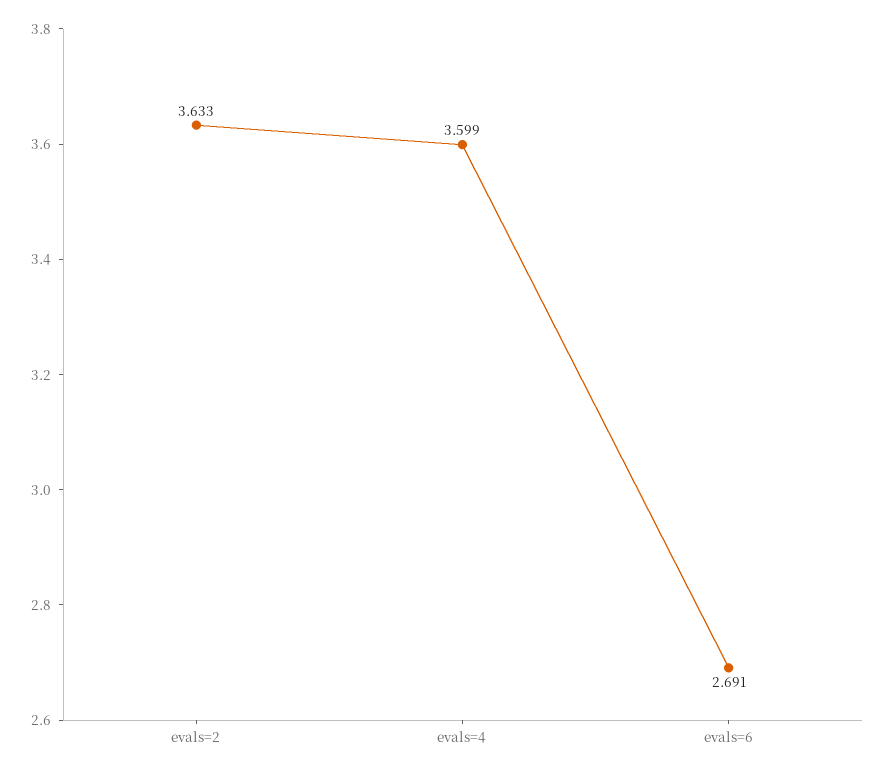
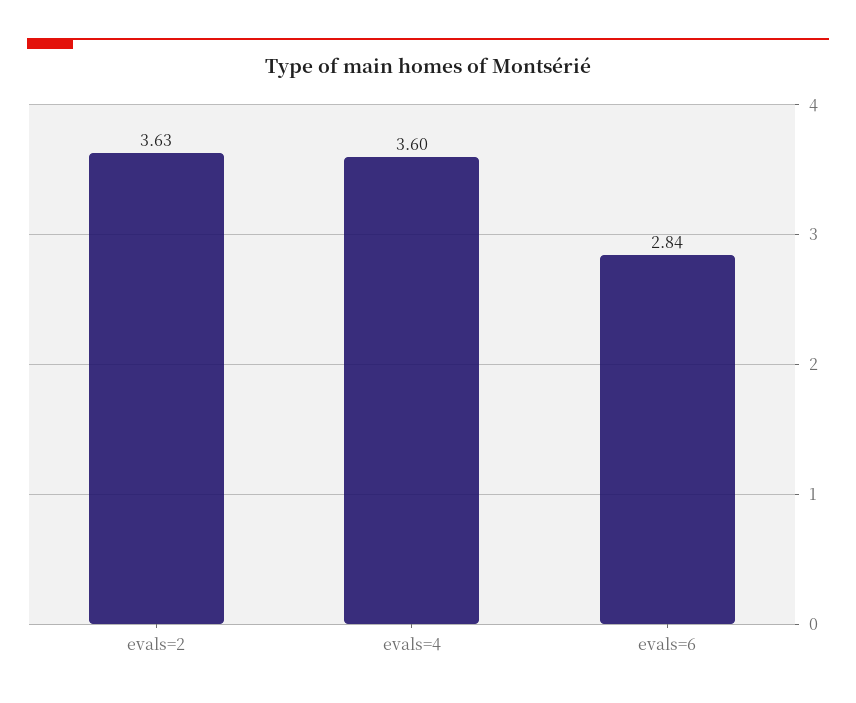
evals=6: 2.691 -> 2.84

